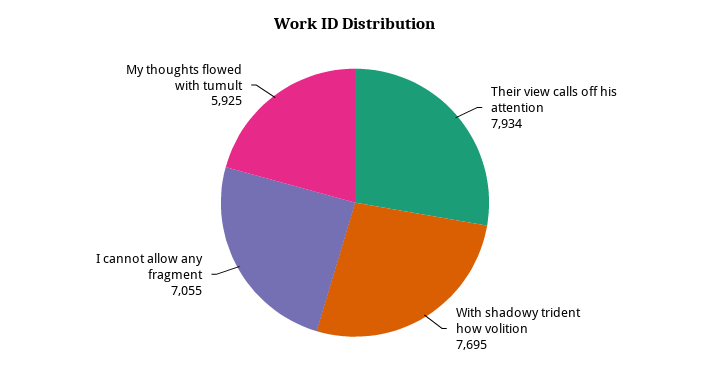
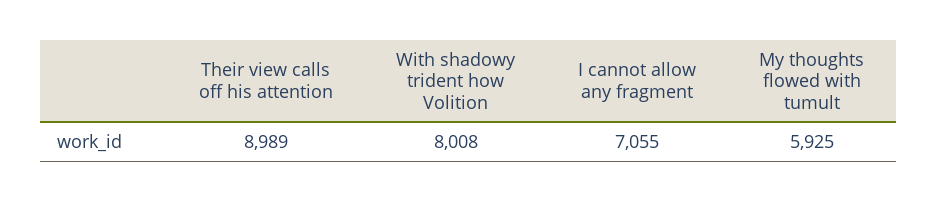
Their view calls off his attention: 7934 -> 8989
With shadowy trident how volition: 7695 -> 8008

